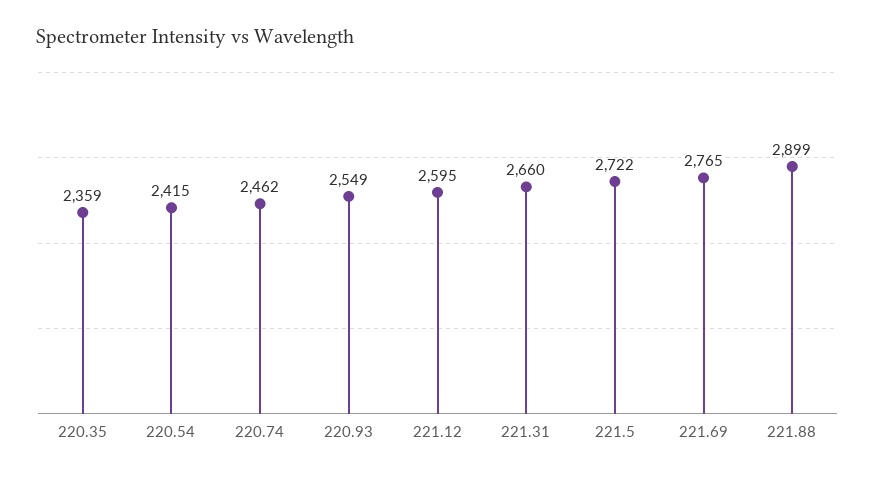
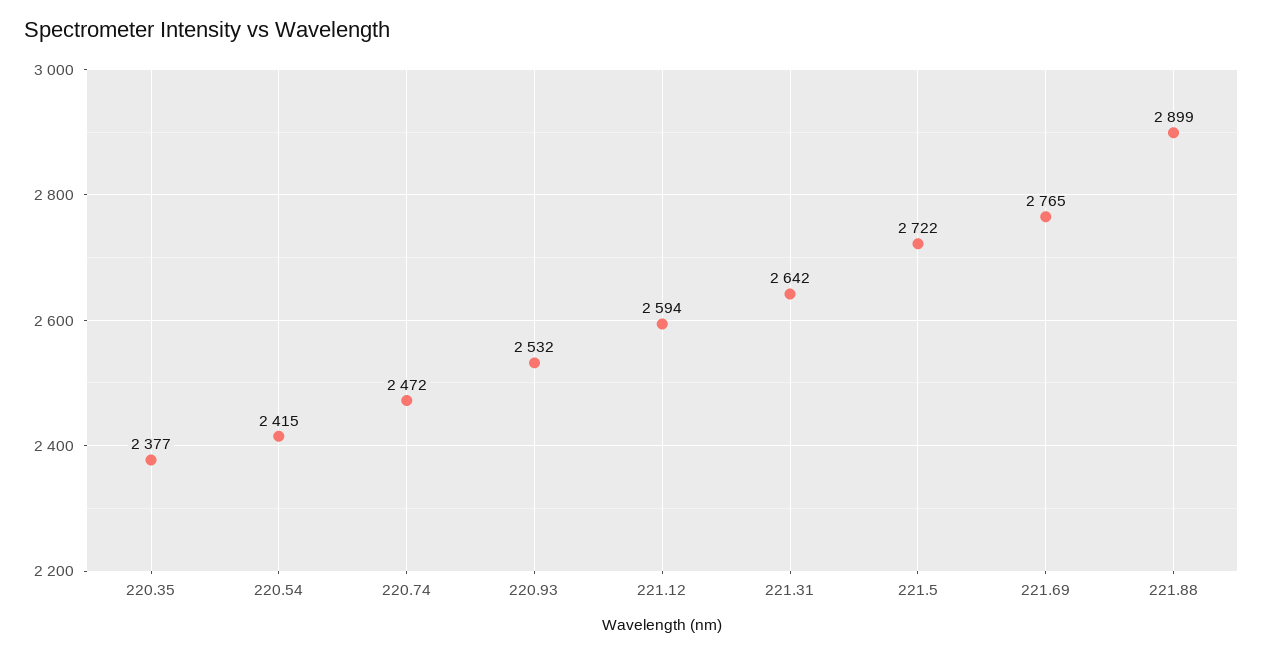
220.35: 2359 -> 2377
220.74: 2462 -> 2472
220.93: 2549 -> 2532
221.12: 2595 -> 2594
221.31: 2660 -> 2642

